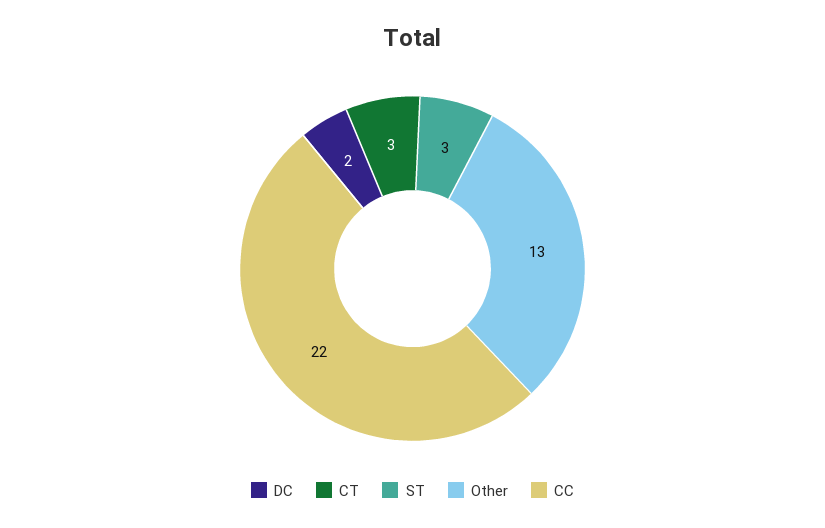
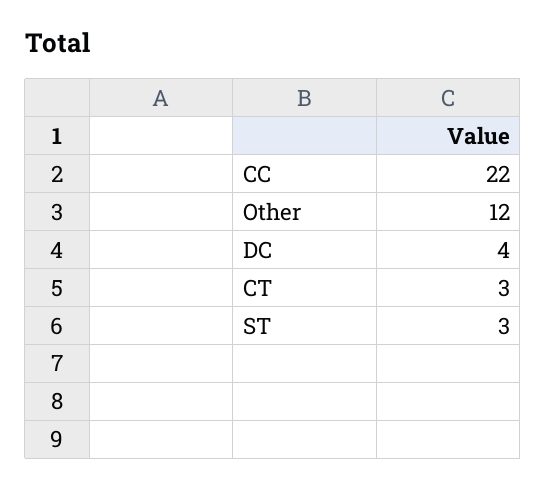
DC: 2 -> 4
Other: 13 -> 12

